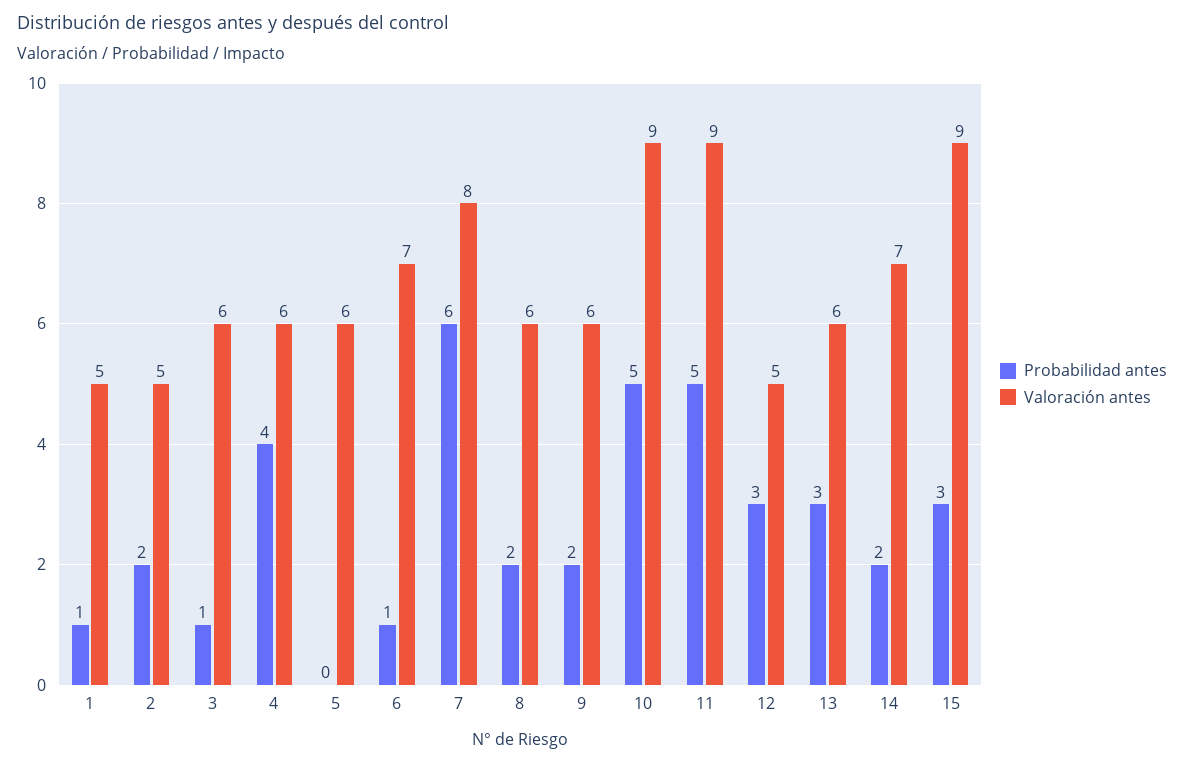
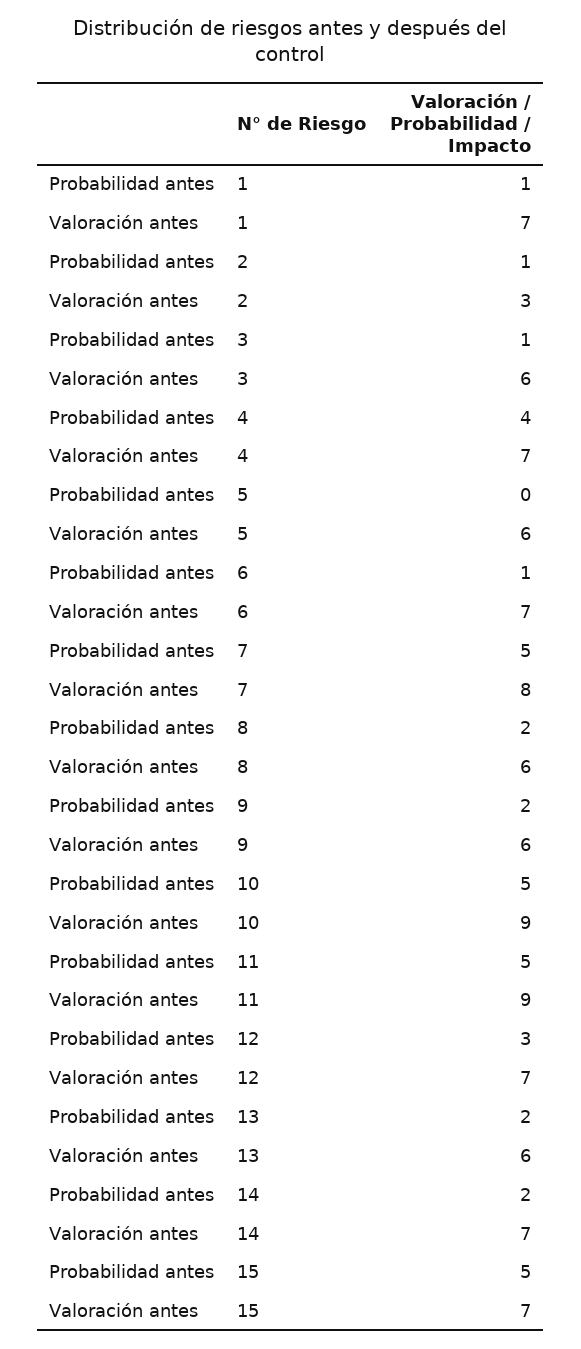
Valoración antes, 1: 5 -> 7
Probabilidad antes, 2: 2 -> 1
Valoración antes, 2: 5 -> 3
Valoración antes, 4: 6 -> 7
Probabilidad antes, 7: 6 -> 5
Valoración antes, 12: 5 -> 7
Probabilidad antes, 13: 3 -> 2
Probabilidad antes, 15: 3 -> 5
Valoración antes, 15: 9 -> 7

